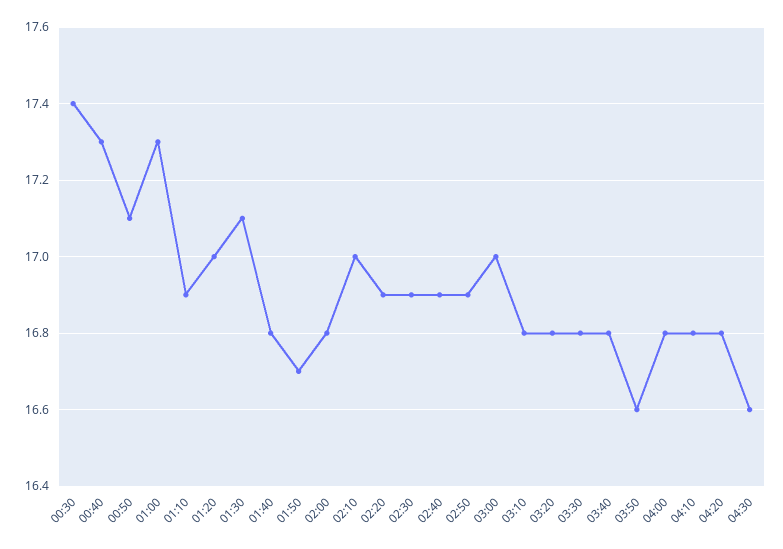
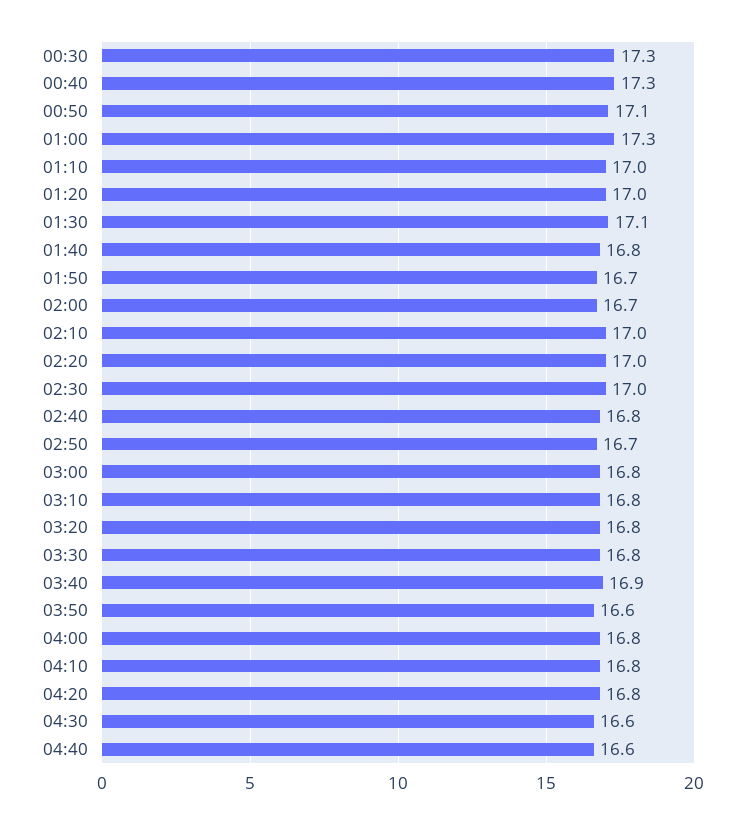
00:30: 17.4 -> 17.3
01:10: 16.9 -> 17
02:00: 16.8 -> 16.7
02:20: 16.9 -> 17
02:30: 16.9 -> 17
02:40: 16.9 -> 16.8
02:50: 16.9 -> 16.7
03:00: 17 -> 16.8
03:40: 16.8 -> 16.9
04:40: none -> 16.6

